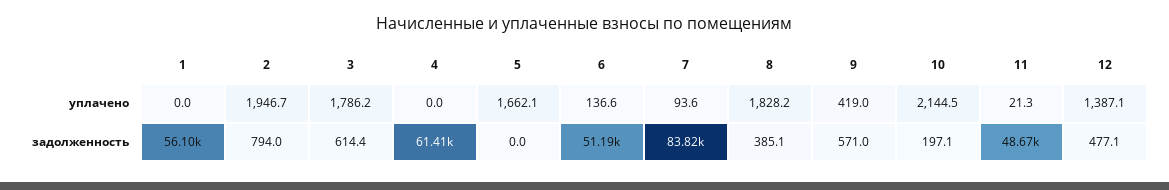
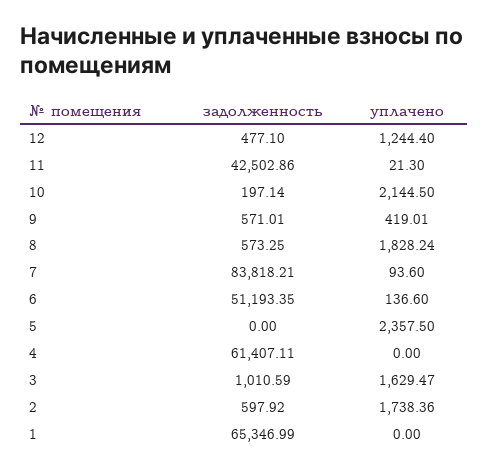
2, уплачено: 1946.7 -> 1738.36
3, уплачено: 1786.2 -> 1629.47
5, уплачено: 1662.1 -> 2357.5
12, уплачено: 1387.1 -> 1244.4
1, задолженность: 56100 -> 65346.99
2, задолженность: 794 -> 597.92
3, задолженность: 614.4 -> 1010.59
8, задолженность: 385.1 -> 573.25
11, задолженность: 48670 -> 42502.86

